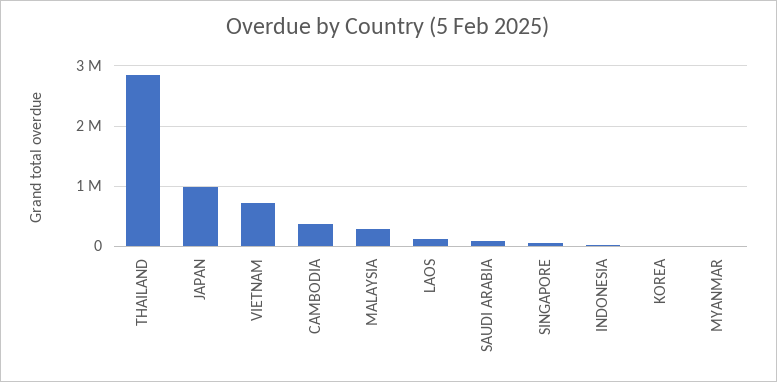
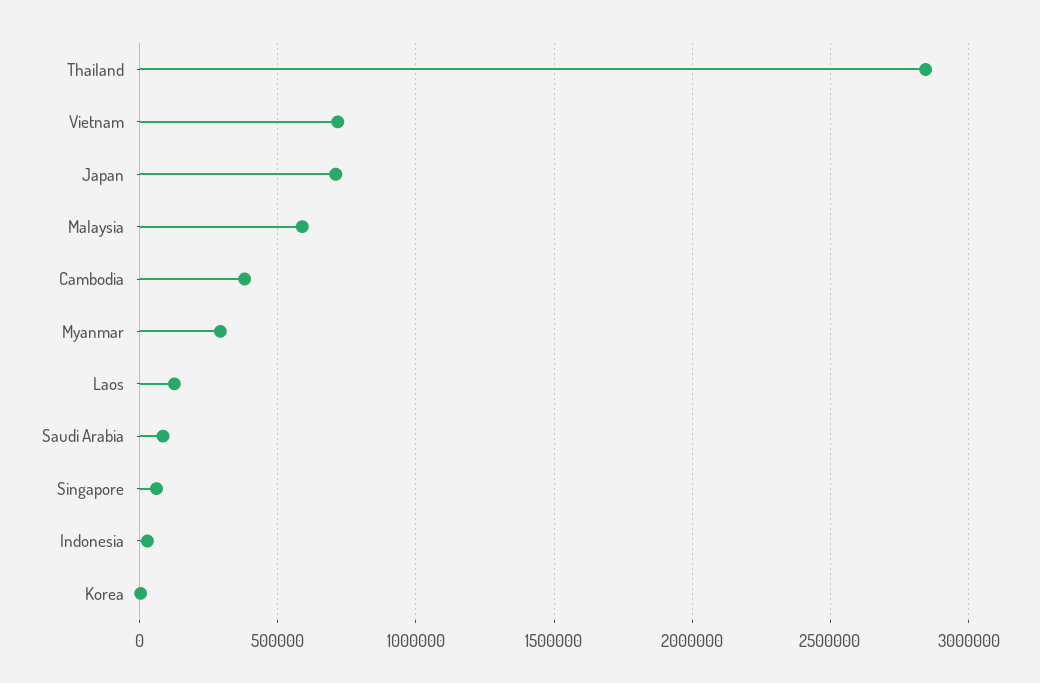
JAPAN: 1000000 -> 700000
MALAYSIA: 300000 -> 600000
MYANMAR: 0 -> 300000

